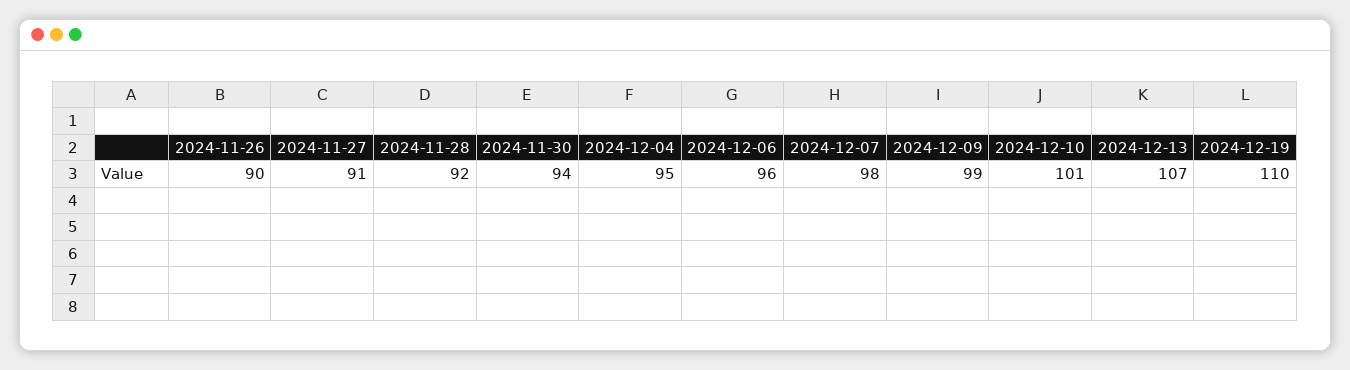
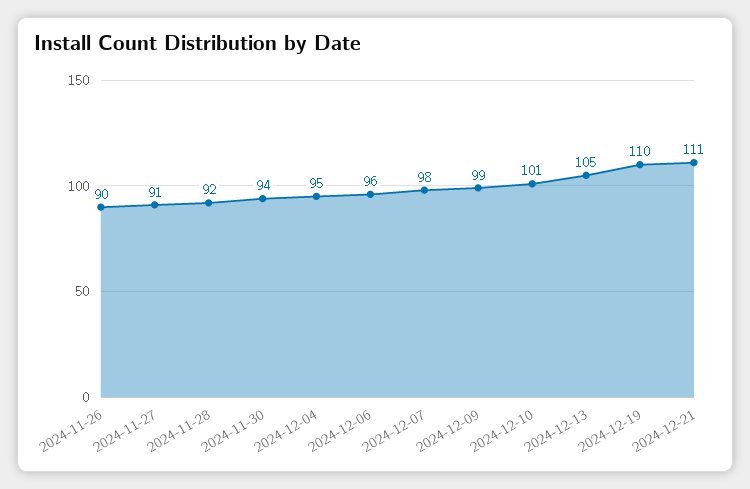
2024-12-13: 107 -> 105
2024-12-21: none -> 111

